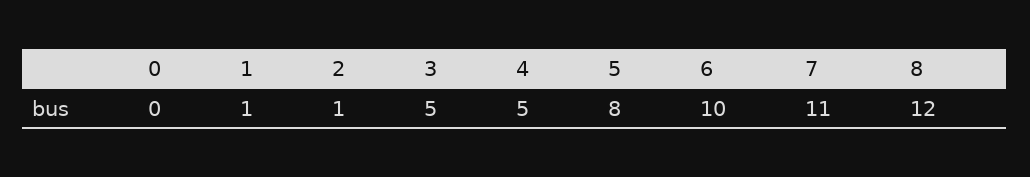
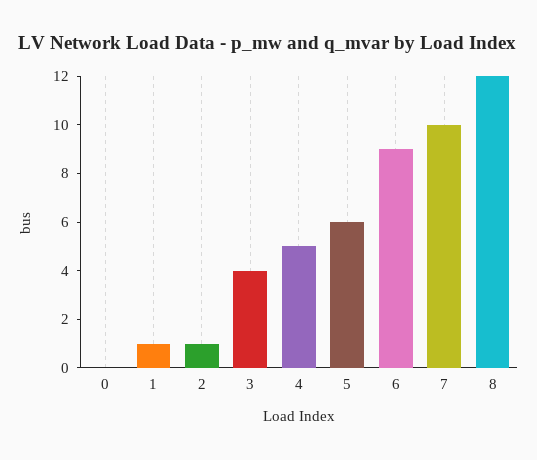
3: 5 -> 4
5: 8 -> 6
6: 10 -> 9
7: 11 -> 10

